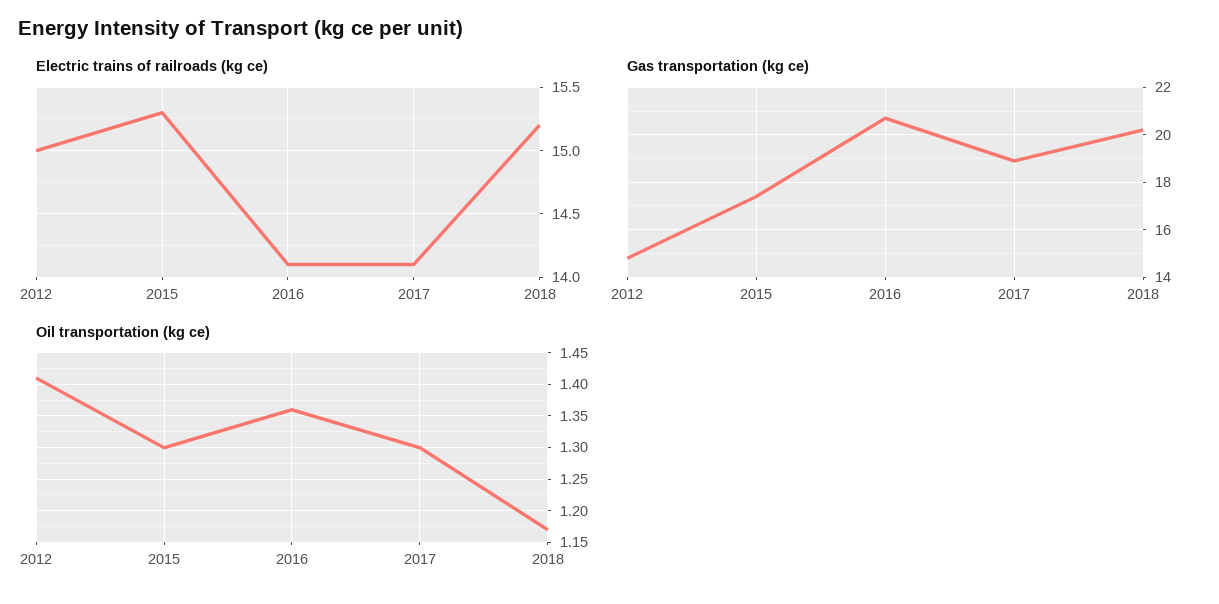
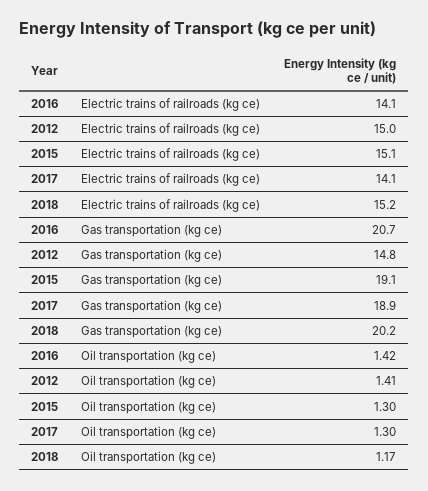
Electric trains of railroads (kg ce), 2015: 15.3 -> 15.1
Gas transportation (kg ce), 2015: 17.5 -> 19.1
Oil transportation (kg ce), 2016: 1.36 -> 1.42

